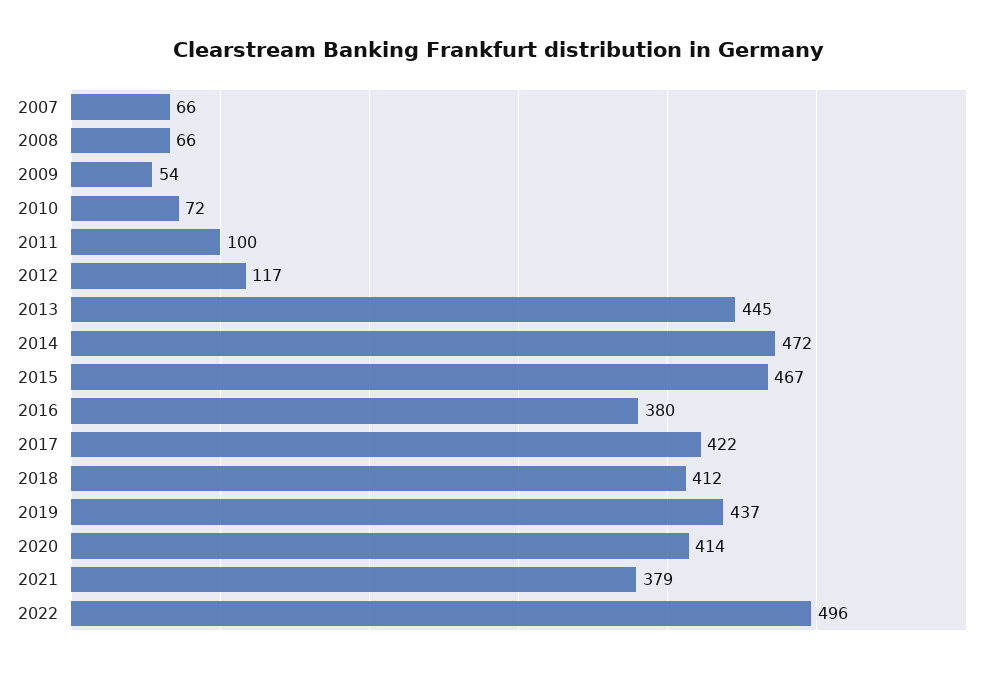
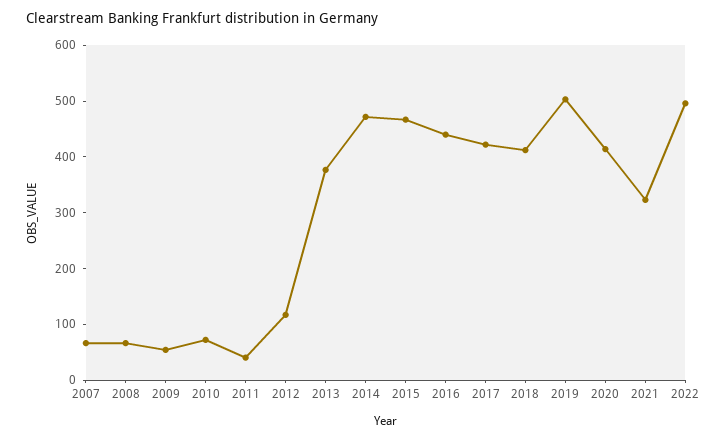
2011: 100 -> 40
2013: 445 -> 380
2016: 380 -> 440
2019: 437 -> 500
2021: 379 -> 320

